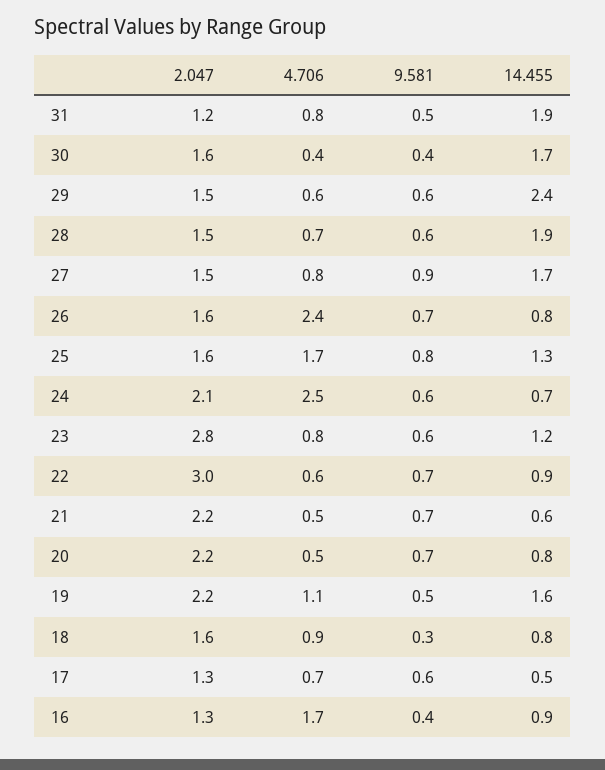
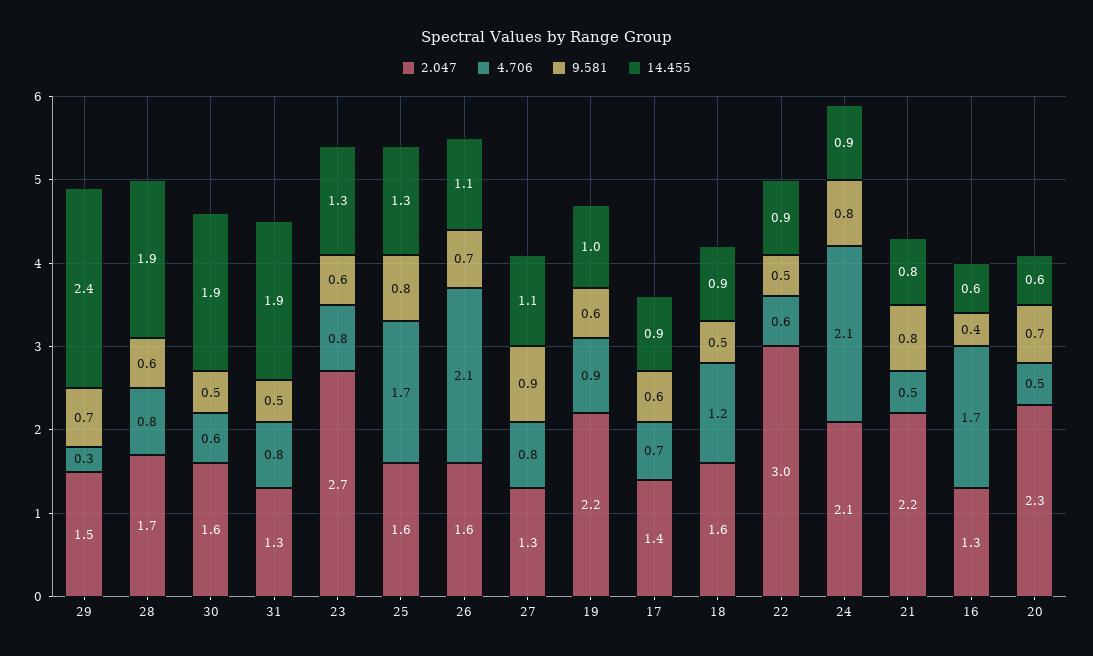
2.047, 31: 1.2 -> 1.3
4.706, 30: 0.4 -> 0.6
9.581, 30: 0.4 -> 0.5
14.455, 30: 1.7 -> 1.9
4.706, 29: 0.6 -> 0.3
9.581, 29: 0.6 -> 0.7
2.047, 28: 1.5 -> 1.7
4.706, 28: 0.7 -> 0.8
2.047, 27: 1.5 -> 1.3
14.455, 27: 1.7 -> 1.1
4.706, 26: 2.4 -> 2.1
14.455, 26: 0.8 -> 1.1
4.706, 24: 2.5 -> 2.1
9.581, 24: 0.6 -> 0.8
14.455, 24: 0.7 -> 0.9
2.047, 23: 2.8 -> 2.7
14.455, 23: 1.2 -> 1.3
9.581, 22: 0.7 -> 0.5
9.581, 21: 0.7 -> 0.8
14.455, 21: 0.6 -> 0.8
2.047, 20: 2.2 -> 2.3
14.455, 20: 0.8 -> 0.6
4.706, 19: 1.1 -> 0.9
9.581, 19: 0.5 -> 0.6
14.455, 19: 1.6 -> 1
4.706, 18: 0.9 -> 1.2
9.581, 18: 0.3 -> 0.5
14.455, 18: 0.8 -> 0.9
2.047, 17: 1.3 -> 1.4
14.455, 17: 0.5 -> 0.9
14.455, 16: 0.9 -> 0.6

